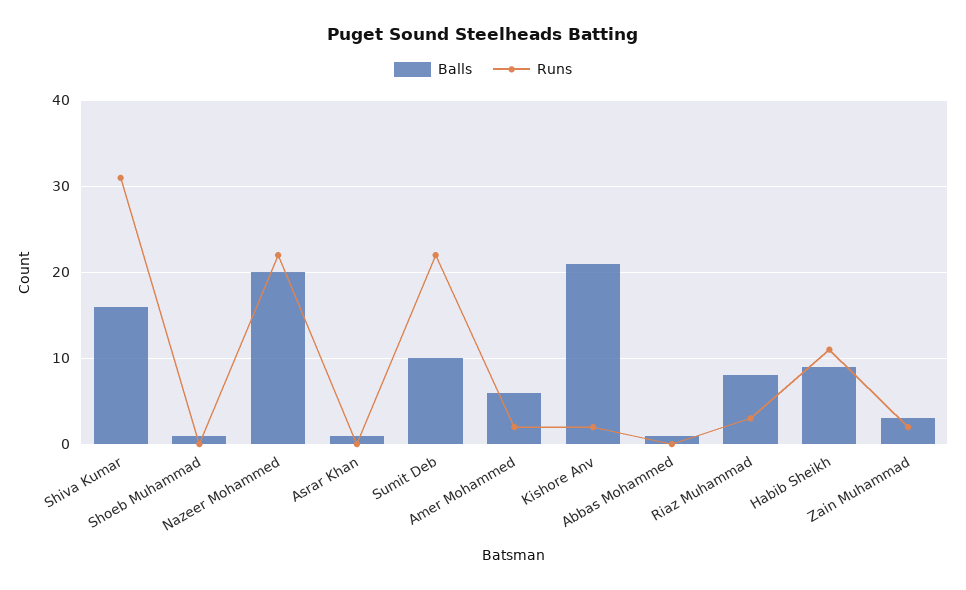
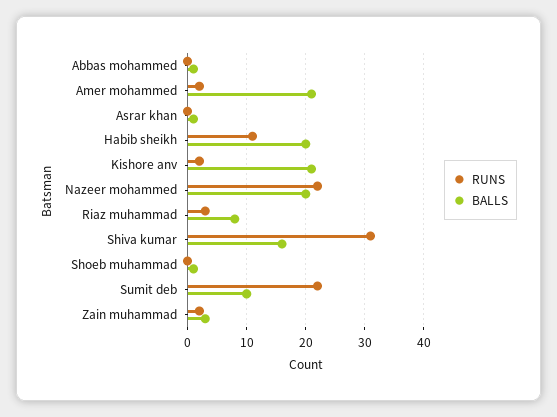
Balls, Amer Mohammed: 6 -> 20
Balls, Habib Sheikh: 9 -> 20

